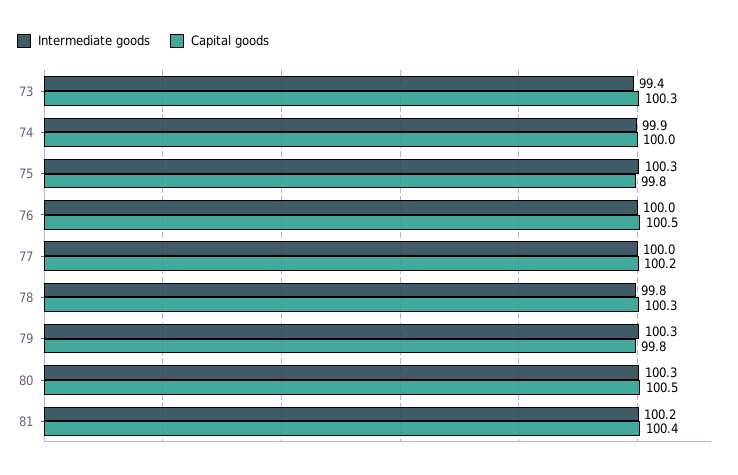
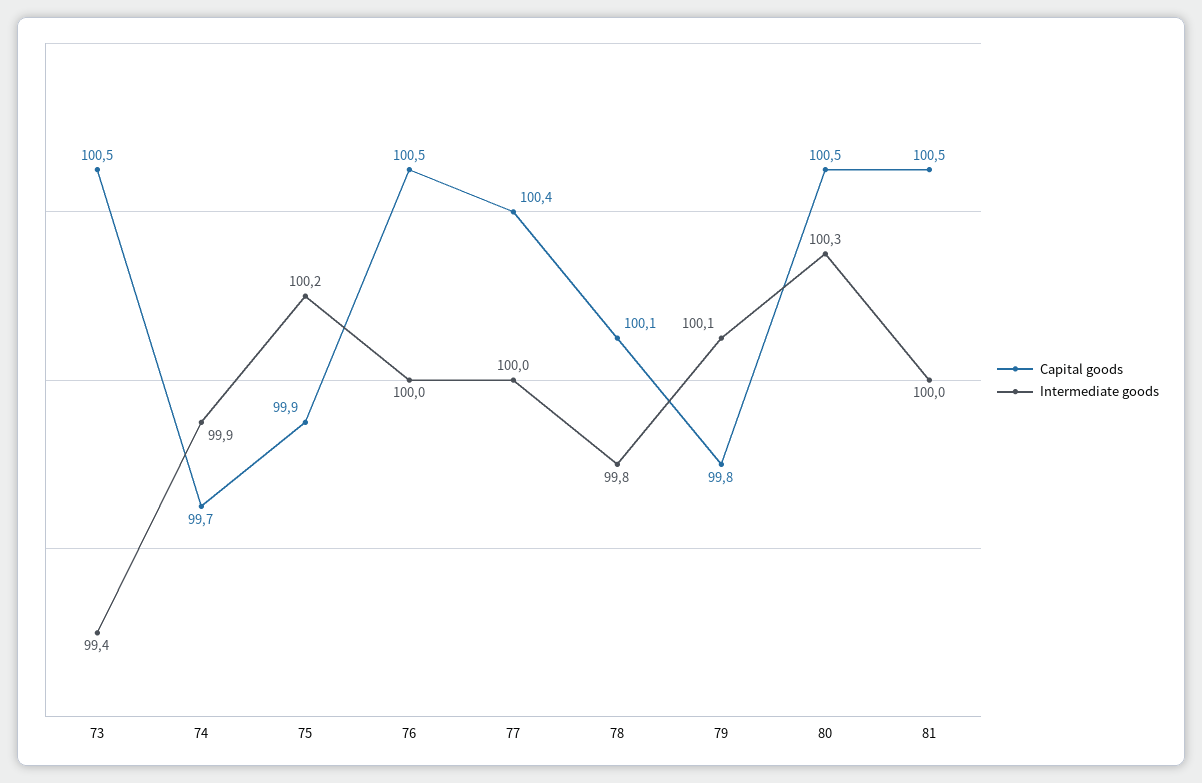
Capital goods, 73: 100.3 -> 100.5
Capital goods, 74: 100 -> 99.7
Intermediate goods, 75: 100.3 -> 100.2
Capital goods, 75: 99.8 -> 99.9
Capital goods, 77: 100.2 -> 100.4
Capital goods, 78: 100.3 -> 100.1
Intermediate goods, 79: 100.3 -> 100.1
Intermediate goods, 81: 100.2 -> 100
Capital goods, 81: 100.4 -> 100.5

